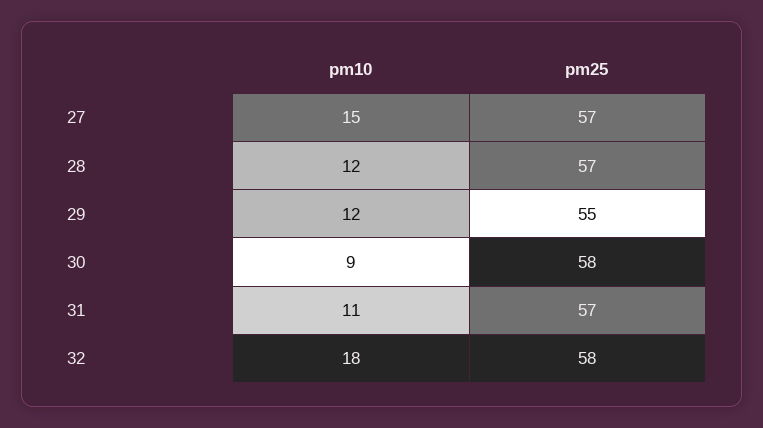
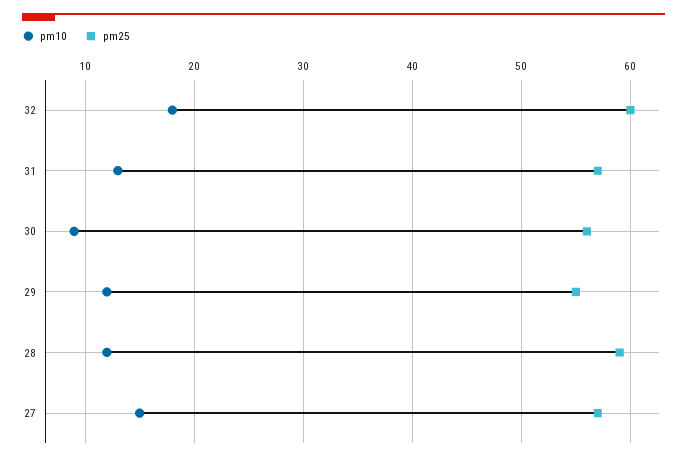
pm25, 28: 57 -> 59
pm25, 30: 58 -> 56
pm10, 31: 11 -> 13
pm25, 32: 58 -> 60

